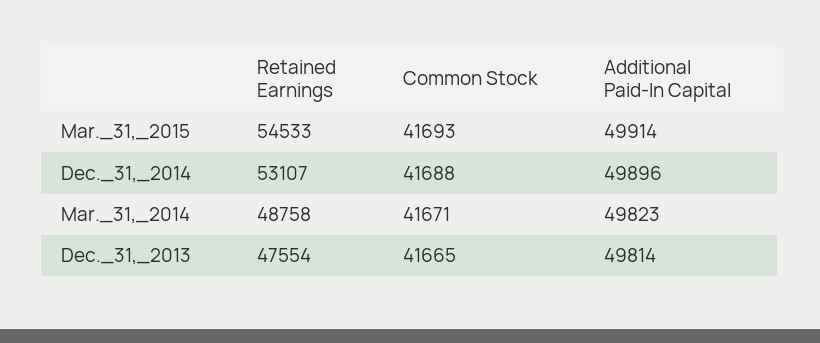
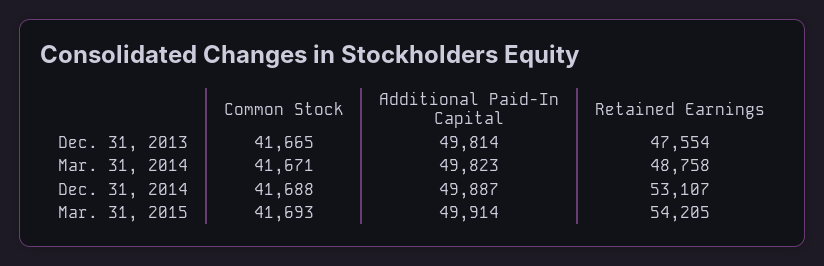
Retained Earnings, Mar._31,_2015: 54533 -> 54205
Additional Paid-In Capital, Dec._31,_2014: 49896 -> 49887

